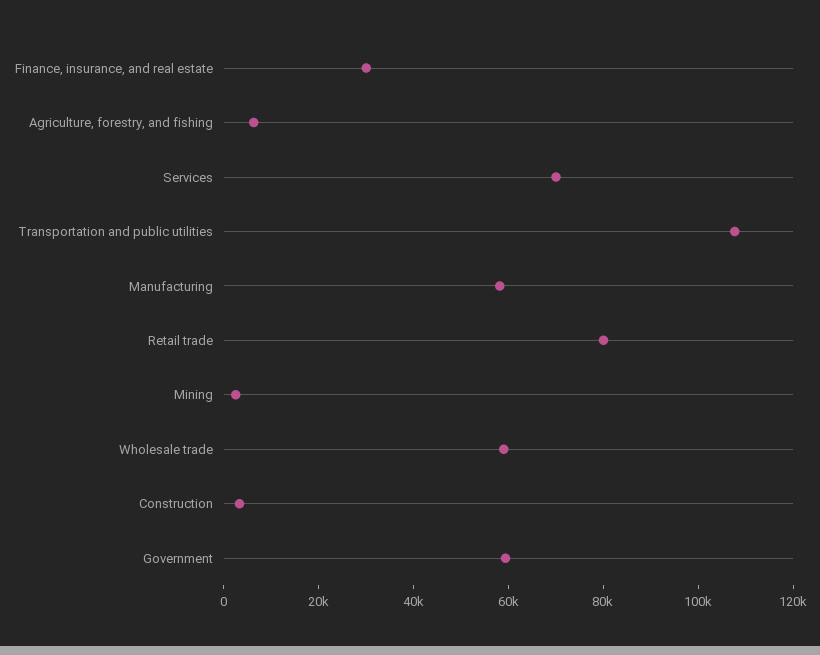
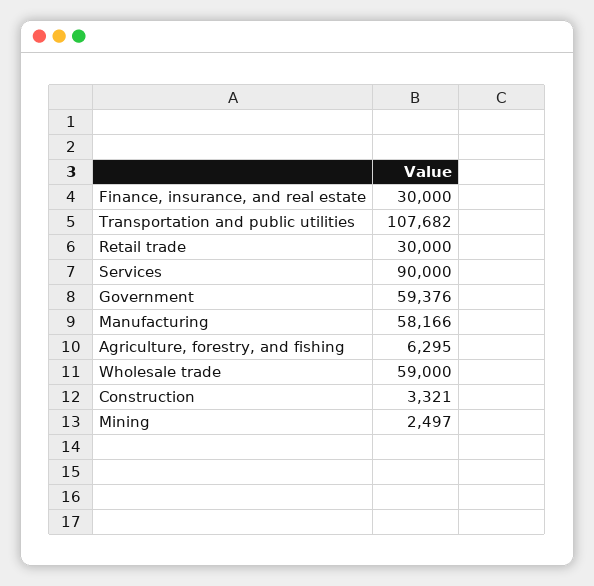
Services: 70000 -> 90000
Retail trade: 80000 -> 30000

